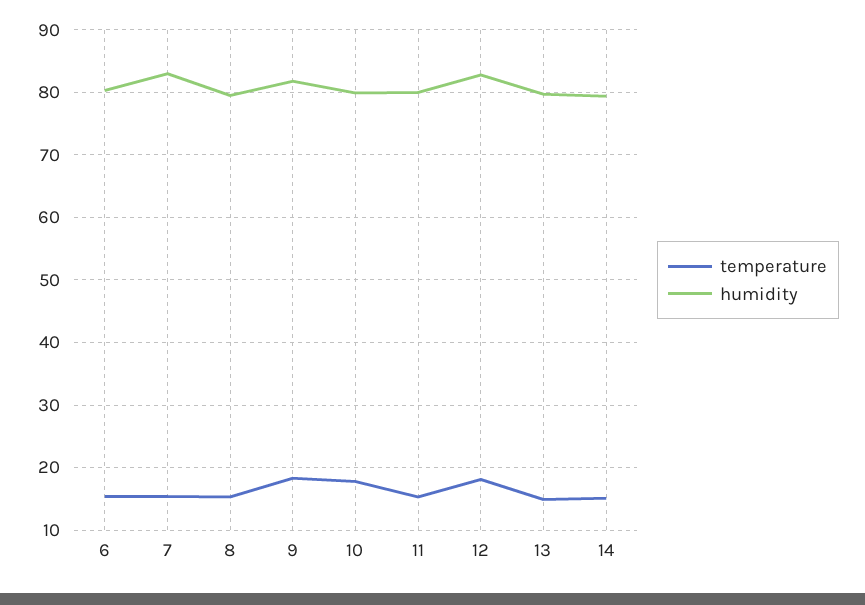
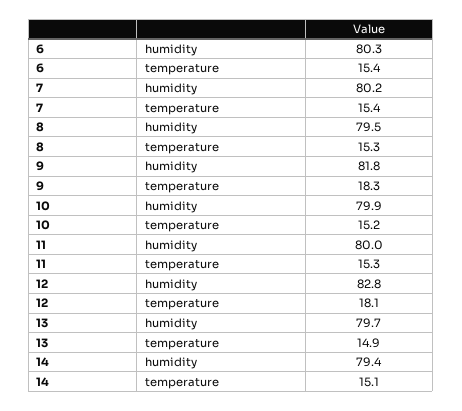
humidity, 7: 83 -> 80.2
temperature, 10: 18 -> 15.2

